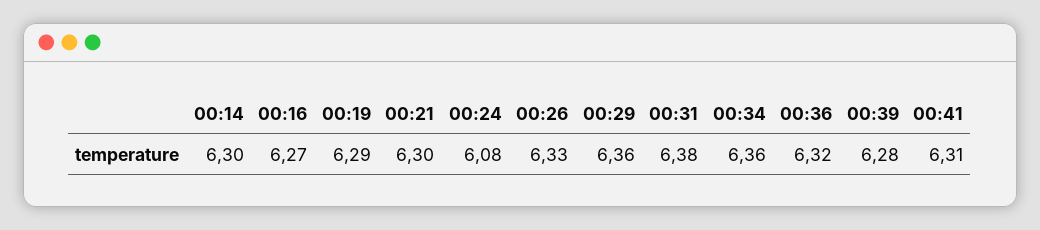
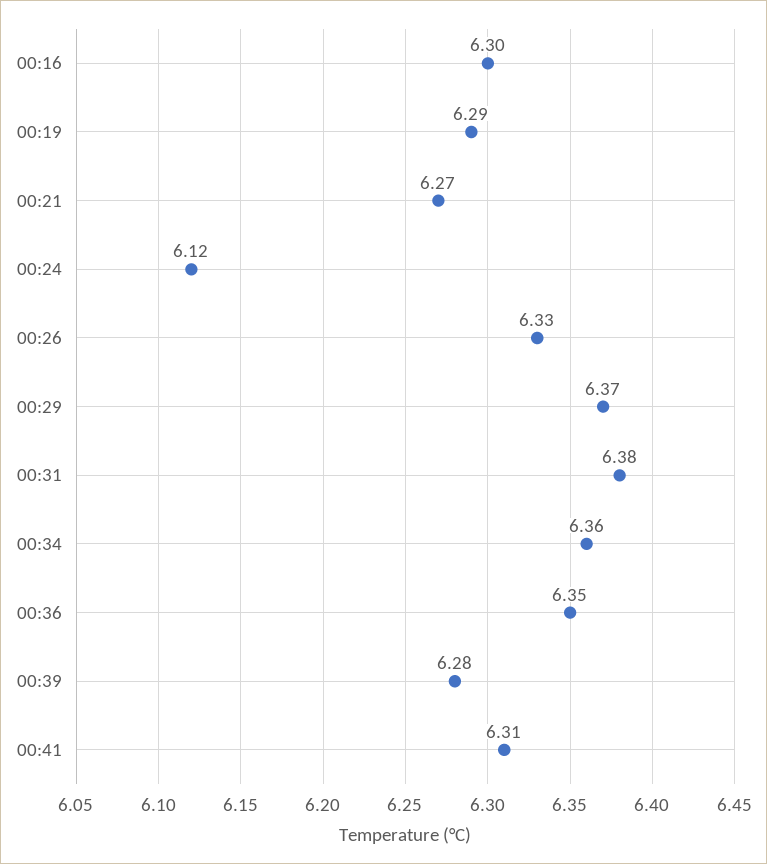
00:14: 6.3 -> none
00:16: 6.27 -> 6.3
00:21: 6.3 -> 6.27
00:24: 6.08 -> 6.12
00:29: 6.36 -> 6.37
00:36: 6.32 -> 6.35

